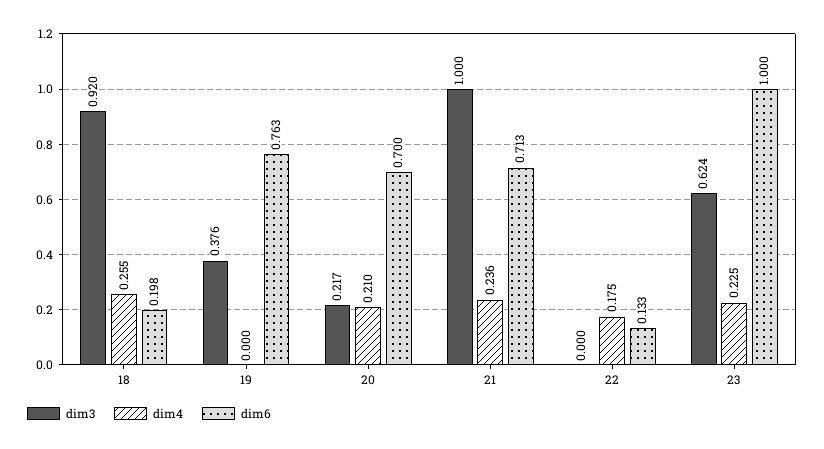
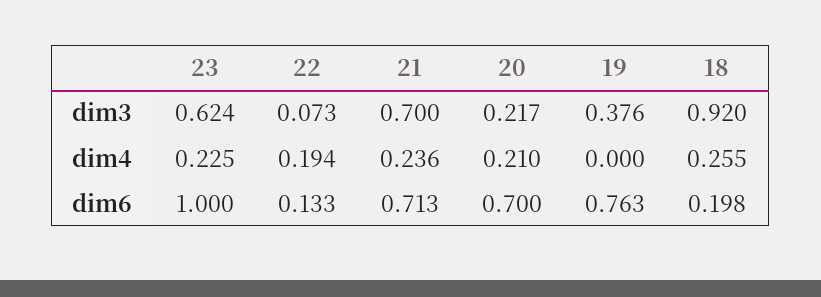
dim3, 21: 1 -> 0.7
dim3, 22: 0 -> 0.073
dim4, 22: 0.175 -> 0.194

